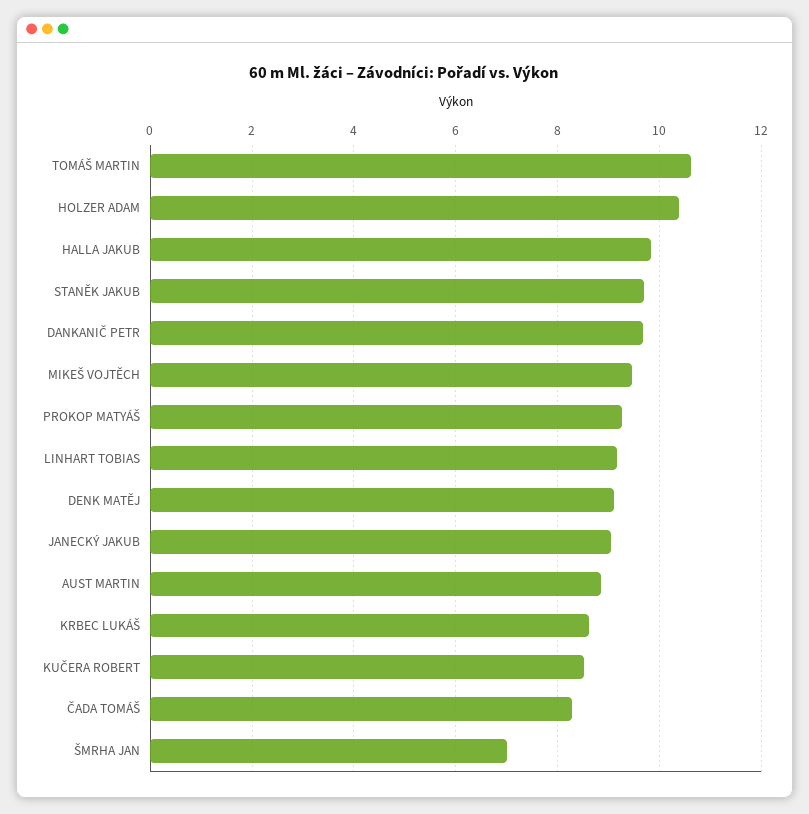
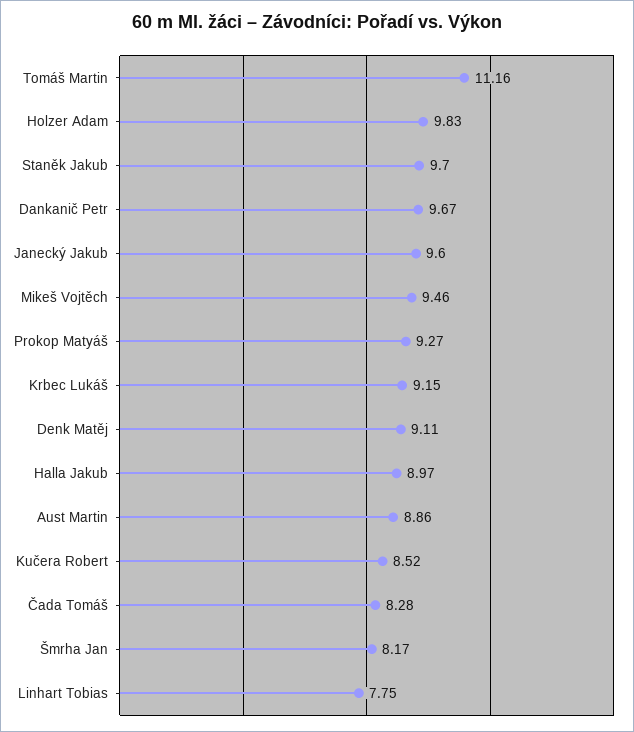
TOMÁŠ MARTIN: 10.6 -> 11.16
HOLZER ADAM: 10.4 -> 9.83
HALLA JAKUB: 9.8 -> 8.97
LINHART TOBIAS: 9.2 -> 7.75
JANECKÝ JAKUB: 9 -> 9.6
KRBEC LUKÁŠ: 8.6 -> 9.15
ŠMRHA JAN: 7 -> 8.17

